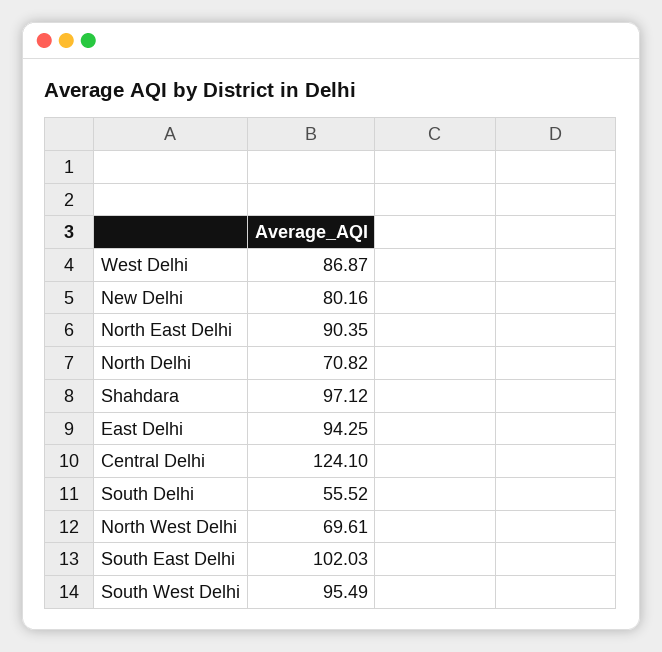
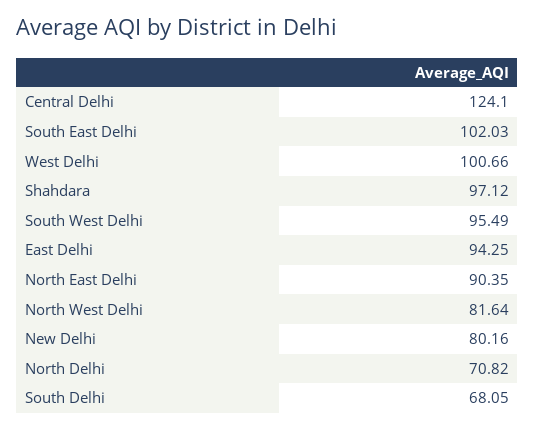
West Delhi: 86.87 -> 100.66
South Delhi: 55.52 -> 68.05
North West Delhi: 69.61 -> 81.64

